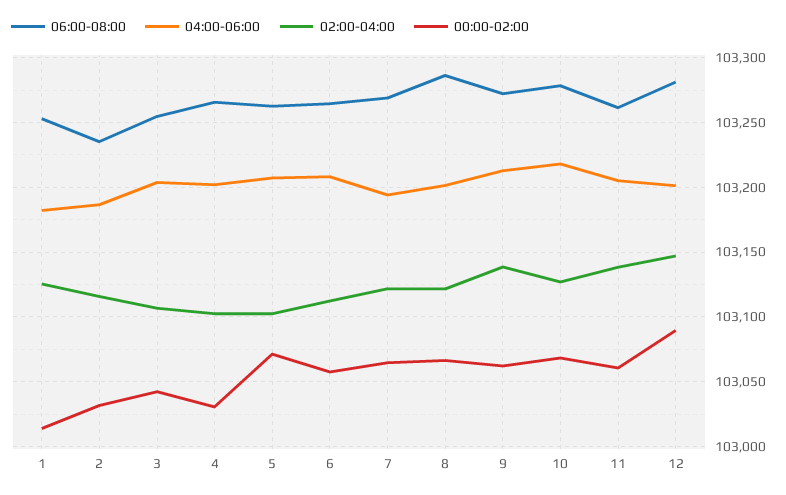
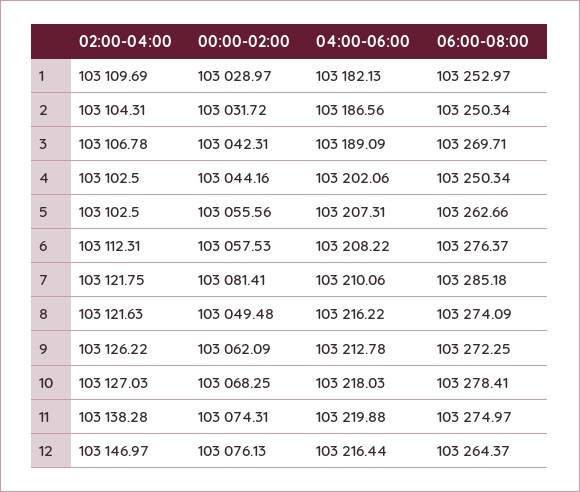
02:00-04:00, 1: 103125 -> 103109.69
00:00-02:00, 1: 103015 -> 103028.97
06:00-08:00, 2: 103235 -> 103250.34
02:00-04:00, 2: 103115 -> 103104.31
06:00-08:00, 3: 103255 -> 103269.71
04:00-06:00, 3: 103205 -> 103189.09
06:00-08:00, 4: 103265 -> 103250.34
00:00-02:00, 4: 103030 -> 103044.16
00:00-02:00, 5: 103070 -> 103055.56
06:00-08:00, 6: 103265 -> 103276.37
06:00-08:00, 7: 103270 -> 103285.18
04:00-06:00, 7: 103195 -> 103210.06
00:00-02:00, 7: 103065 -> 103081.41
06:00-08:00, 8: 103285 -> 103274.09
04:00-06:00, 8: 103200 -> 103216.22
00:00-02:00, 8: 103065 -> 103049.48
02:00-04:00, 9: 103140 -> 103126.22
06:00-08:00, 11: 103260 -> 103274.97
04:00-06:00, 11: 103205 -> 103219.88
00:00-02:00, 11: 103060 -> 103074.31
06:00-08:00, 12: 103280 -> 103264.37
04:00-06:00, 12: 103200 -> 103216.44
00:00-02:00, 12: 103090 -> 103076.13

